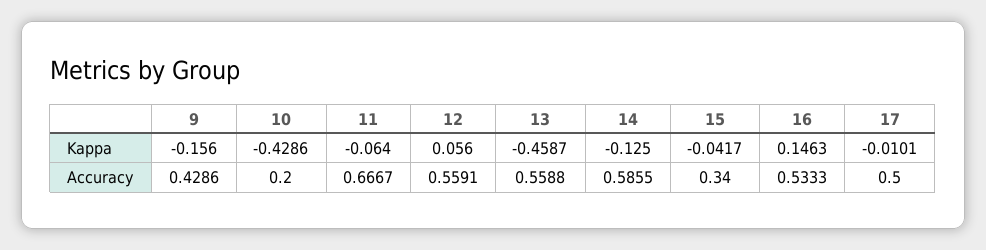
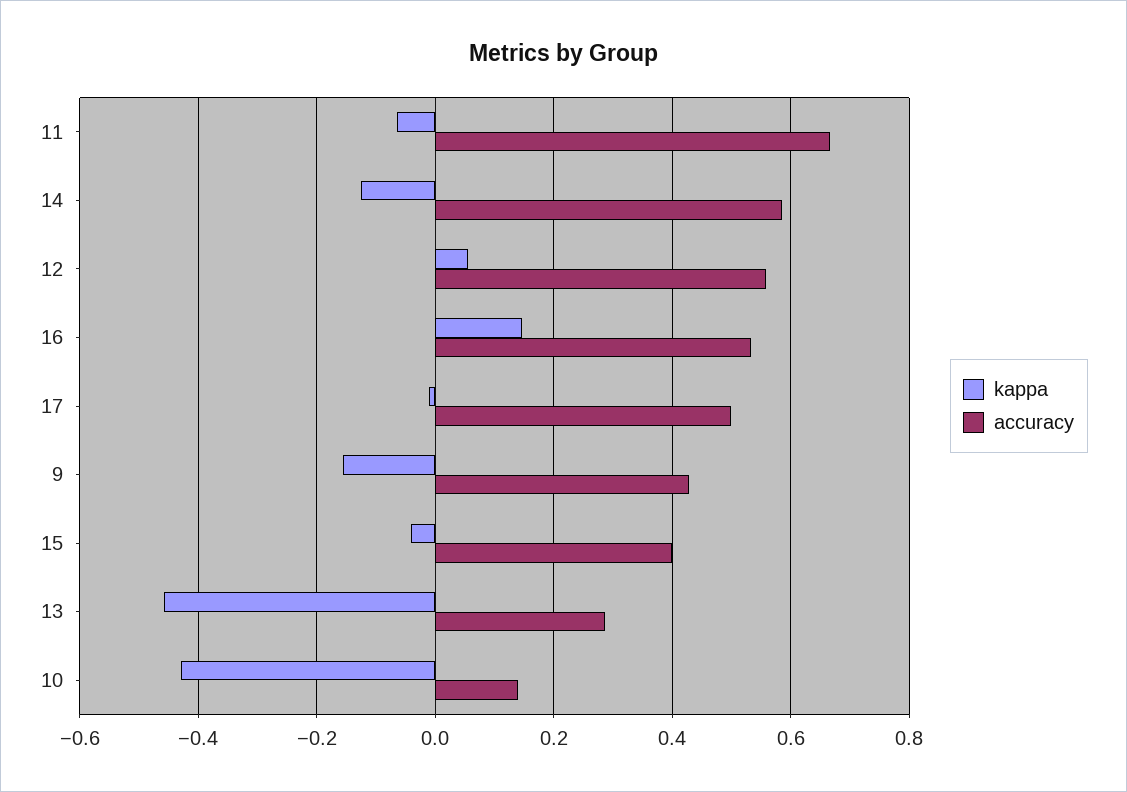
Accuracy, 10: 0.2 -> 0.14
Accuracy, 13: 0.5588 -> 0.28
Accuracy, 15: 0.34 -> 0.4

